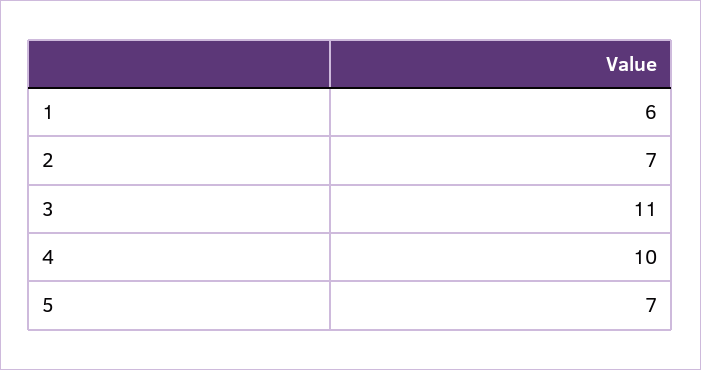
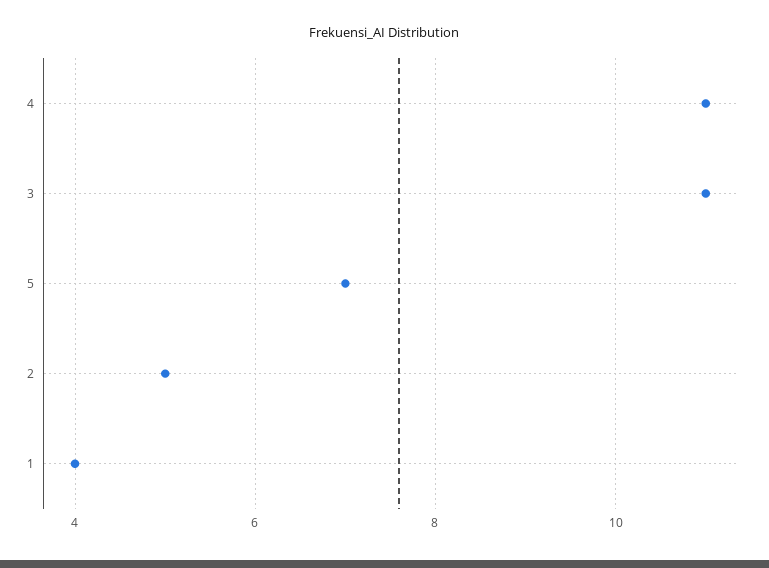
1: 6 -> 4
2: 7 -> 5
4: 10 -> 11

